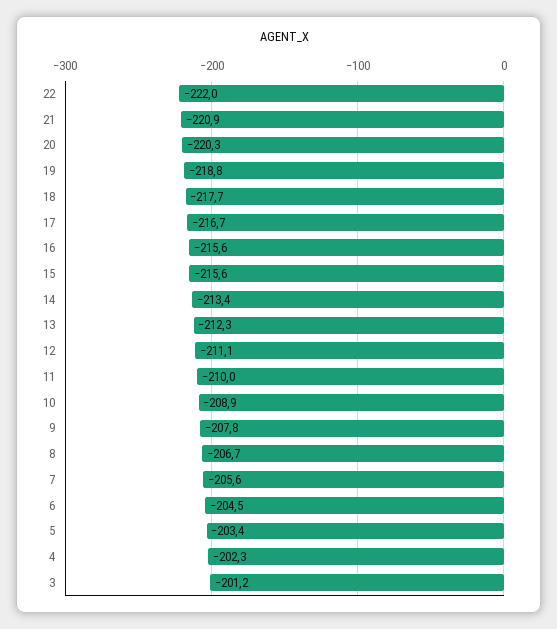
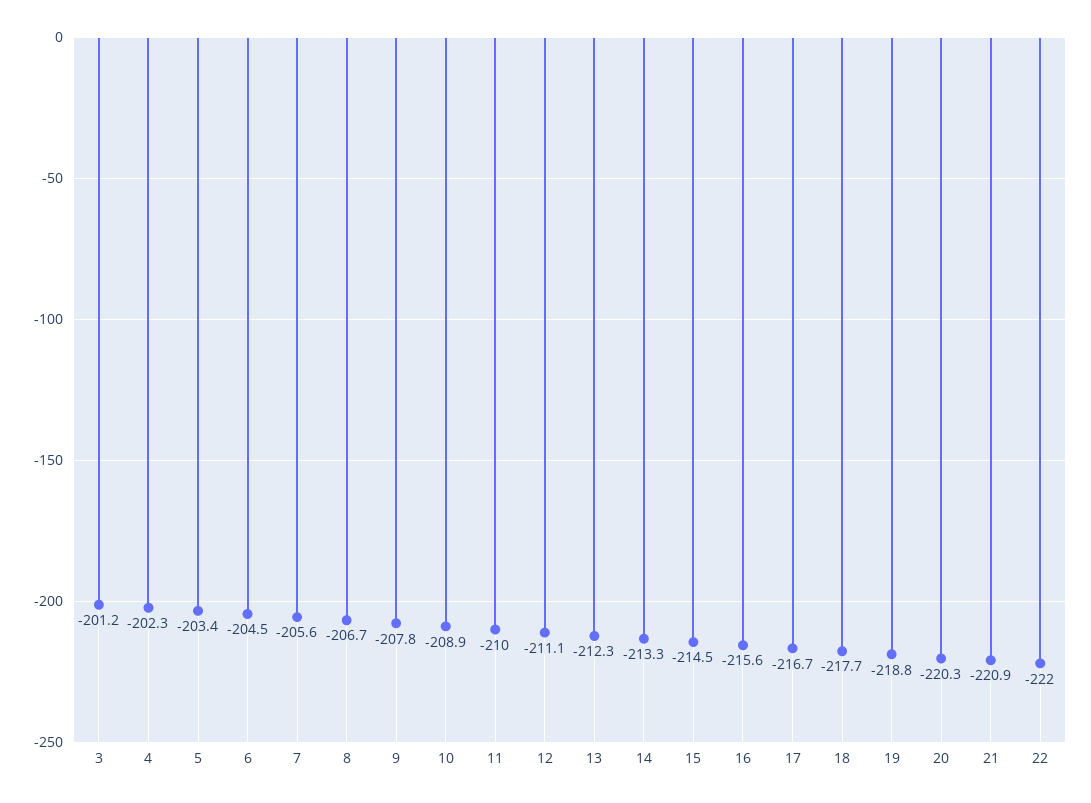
15: -215.6 -> -214.5
14: -213.4 -> -213.3

